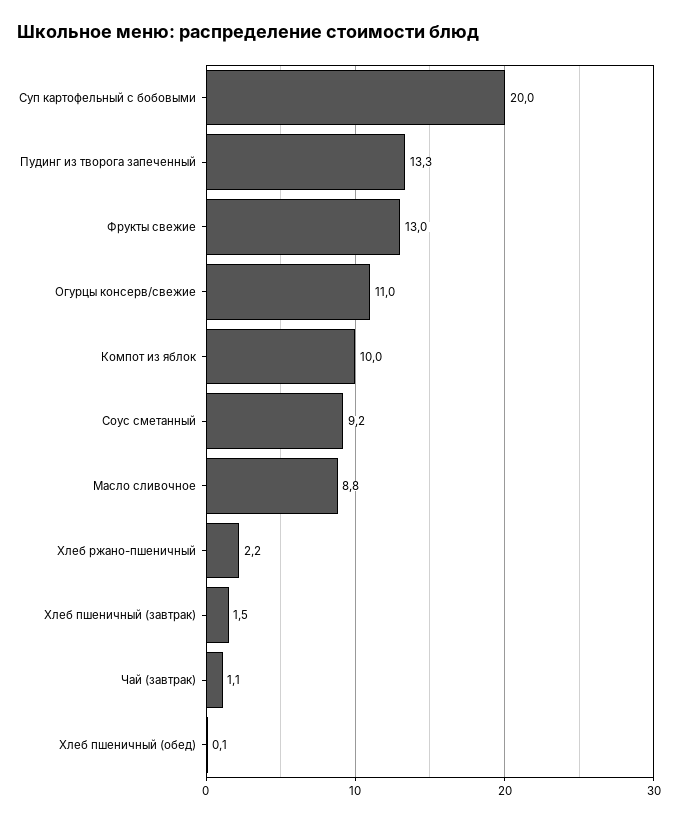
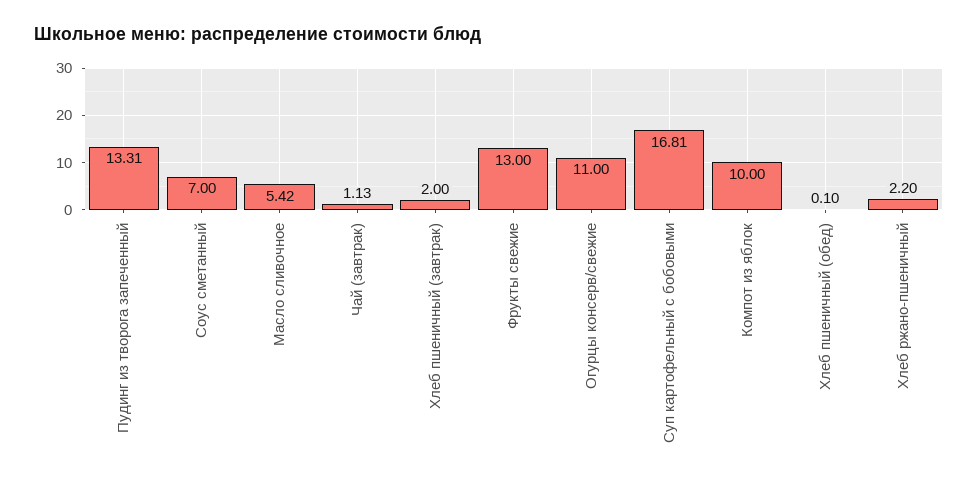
Суп картофельный с бобовыми: 20 -> 16.81
Соус сметанный: 9.2 -> 7
Масло сливочное: 8.8 -> 5.42
Хлеб пшеничный (завтрак): 1.5 -> 2

